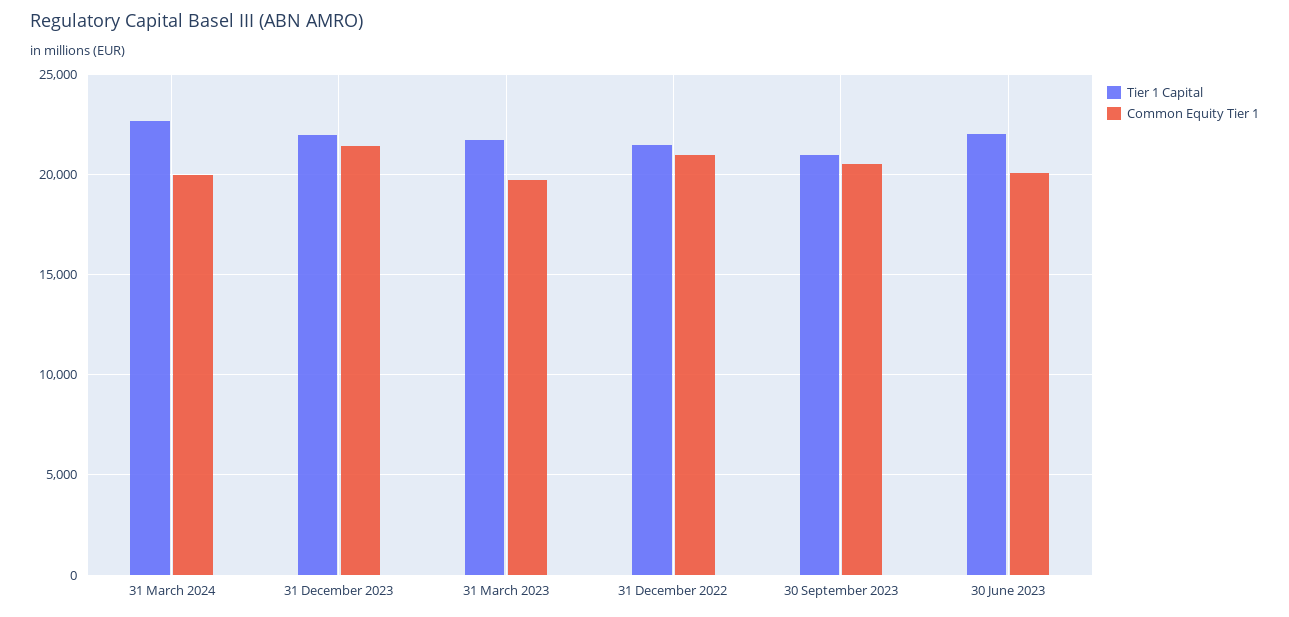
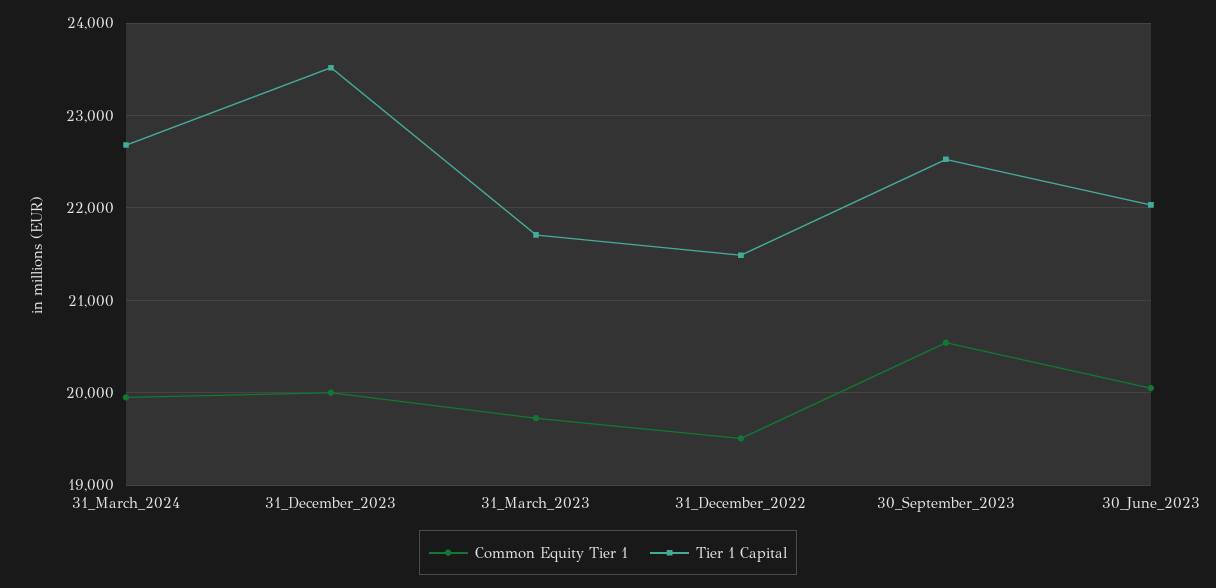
Tier 1 Capital, 31 December 2023: 22000 -> 23500
Common Equity Tier 1, 31 December 2023: 21500 -> 20000
Common Equity Tier 1, 31 December 2022: 21000 -> 19500
Tier 1 Capital, 30 September 2023: 21000 -> 22500

